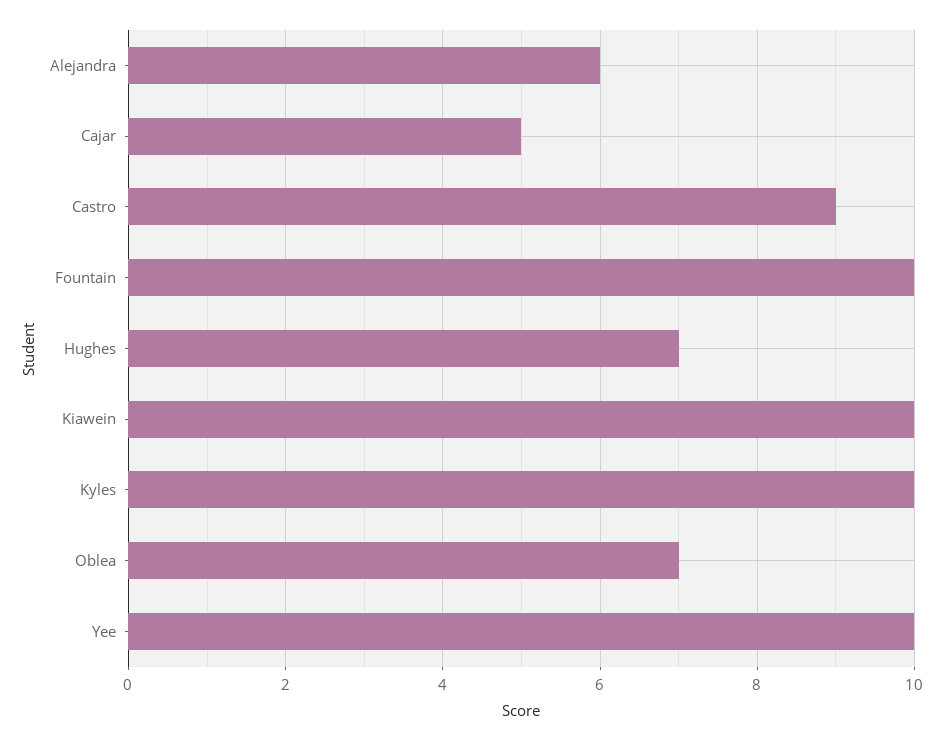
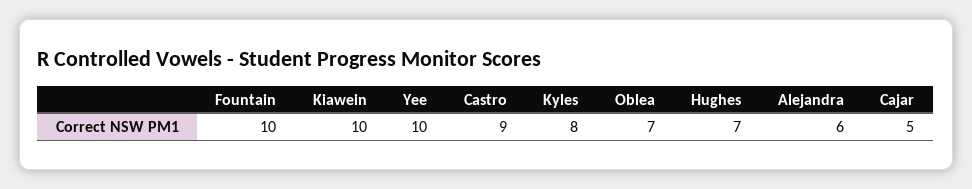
Kyles: 10 -> 8

